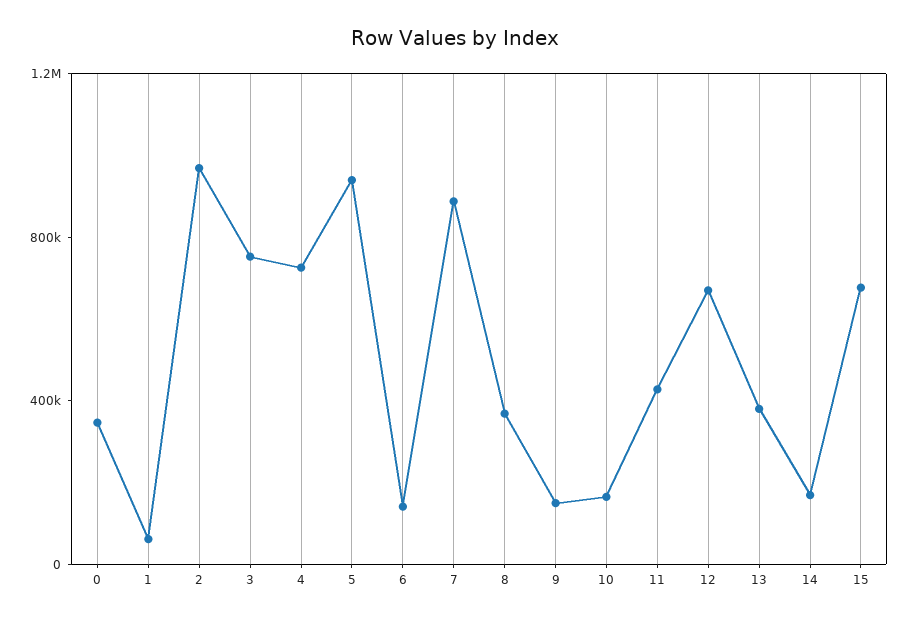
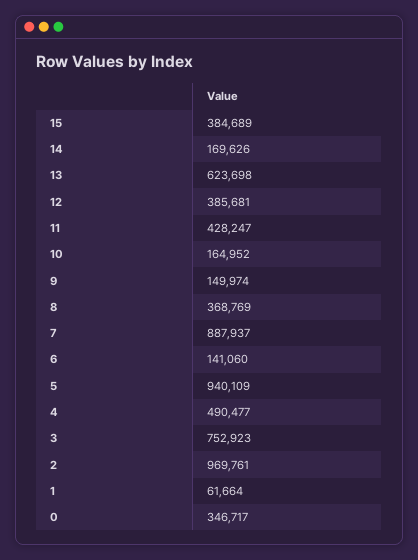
4: 700000 -> 490477
12: 700000 -> 385681
13: 400000 -> 623698
15: 700000 -> 384689

